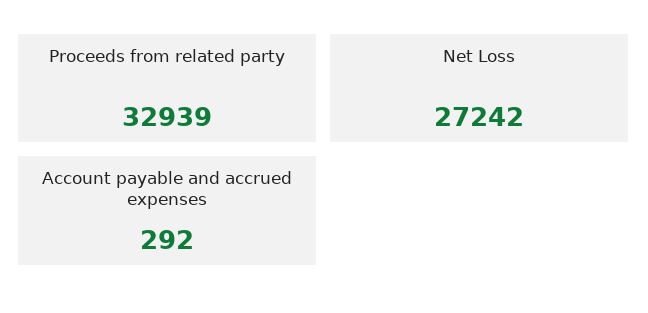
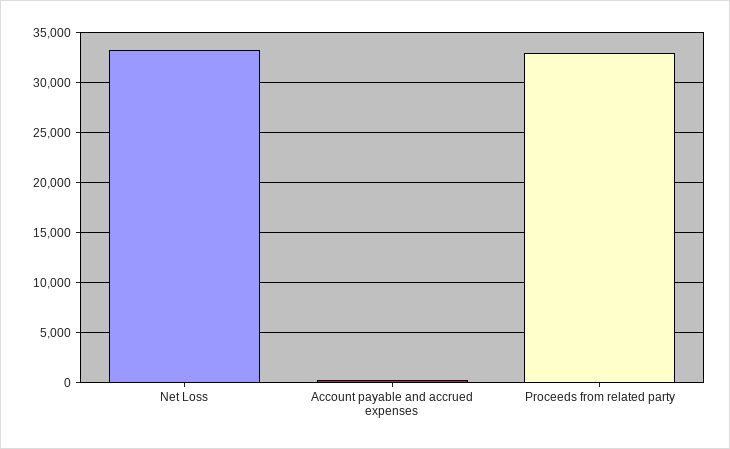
Net Loss: 27242 -> 33000

